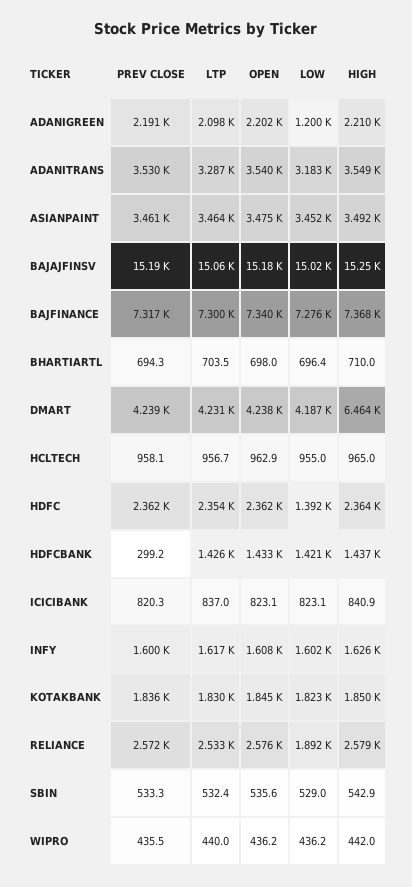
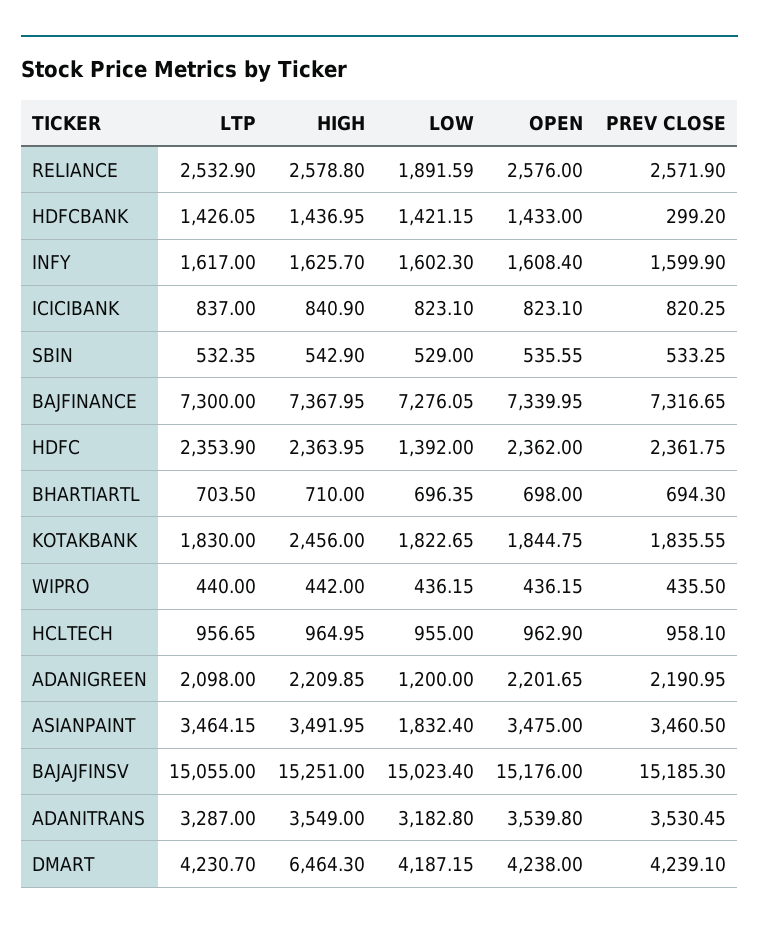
LOW, ASIANPAINT: 3452 -> 1832.4
HIGH, KOTAKBANK: 1850 -> 2456

